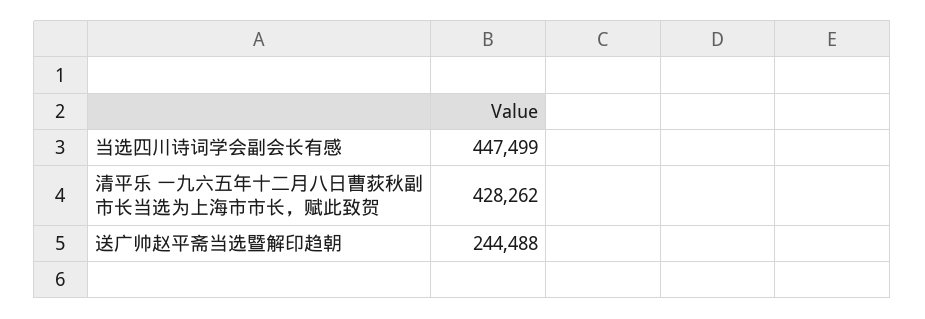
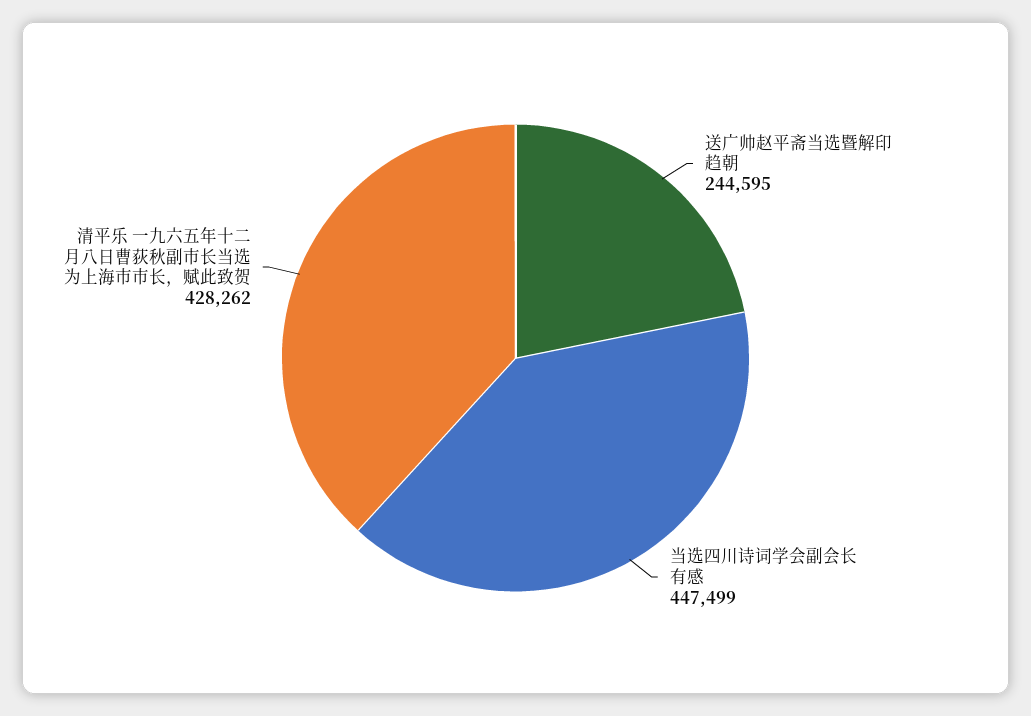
送广帅赵平斋当选暨解印趋朝: 244488 -> 244595

